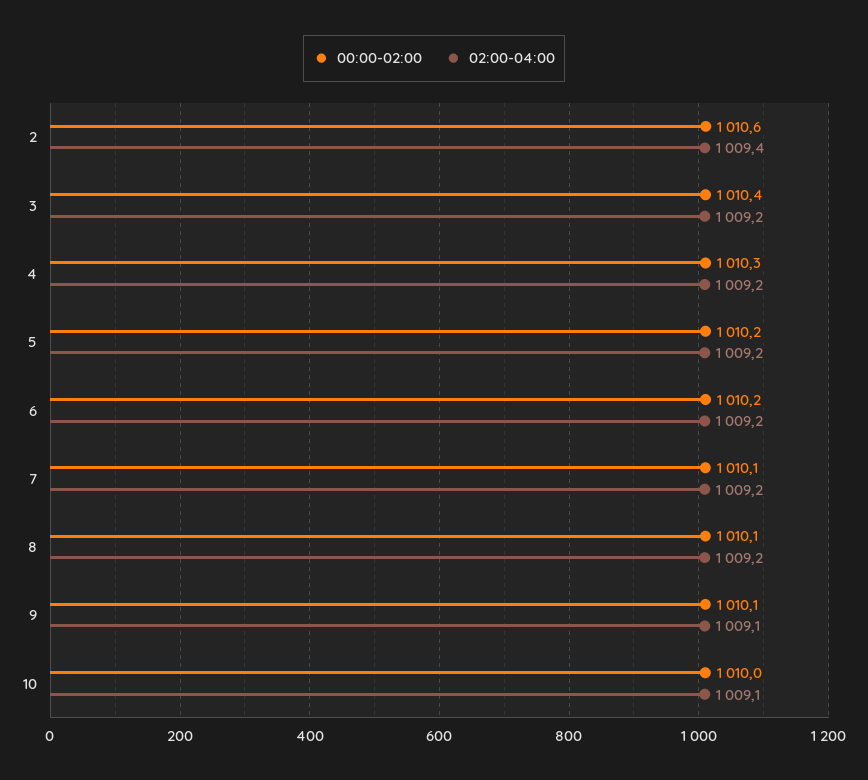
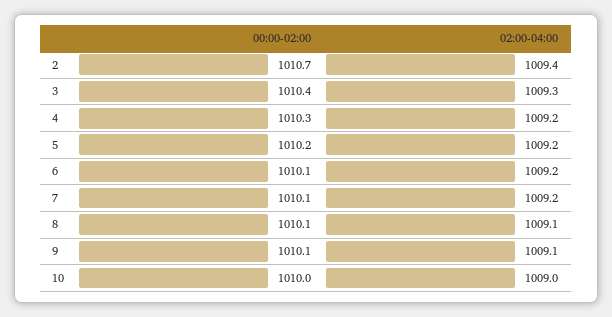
00:00-02:00, 2: 1010.6 -> 1010.7
02:00-04:00, 3: 1009.2 -> 1009.3
00:00-02:00, 6: 1010.2 -> 1010.1
02:00-04:00, 8: 1009.2 -> 1009.1
02:00-04:00, 10: 1009.1 -> 1009

